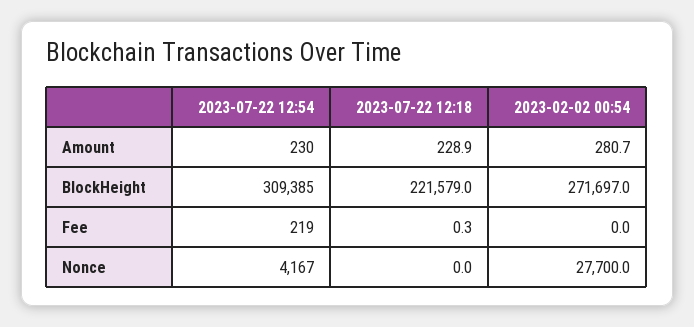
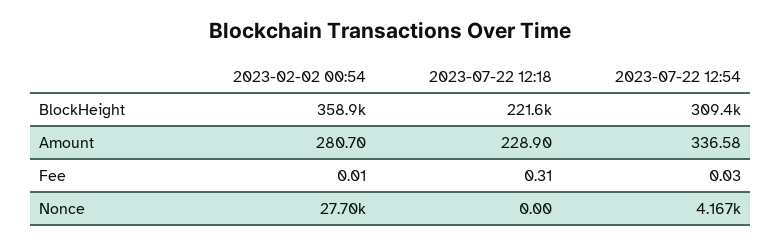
2023-07-22 12:54, Amount: 230 -> 336.58
2023-02-02 00:54, BlockHeight: 271697 -> 358900
2023-07-22 12:54, Fee: 219 -> 0.03

